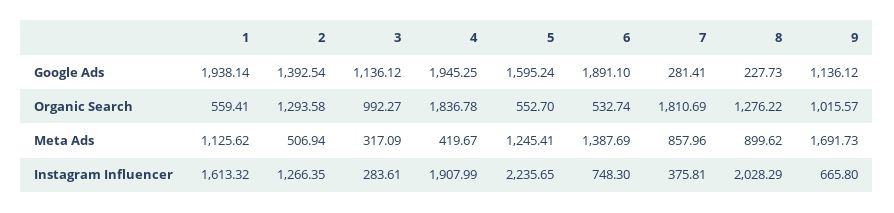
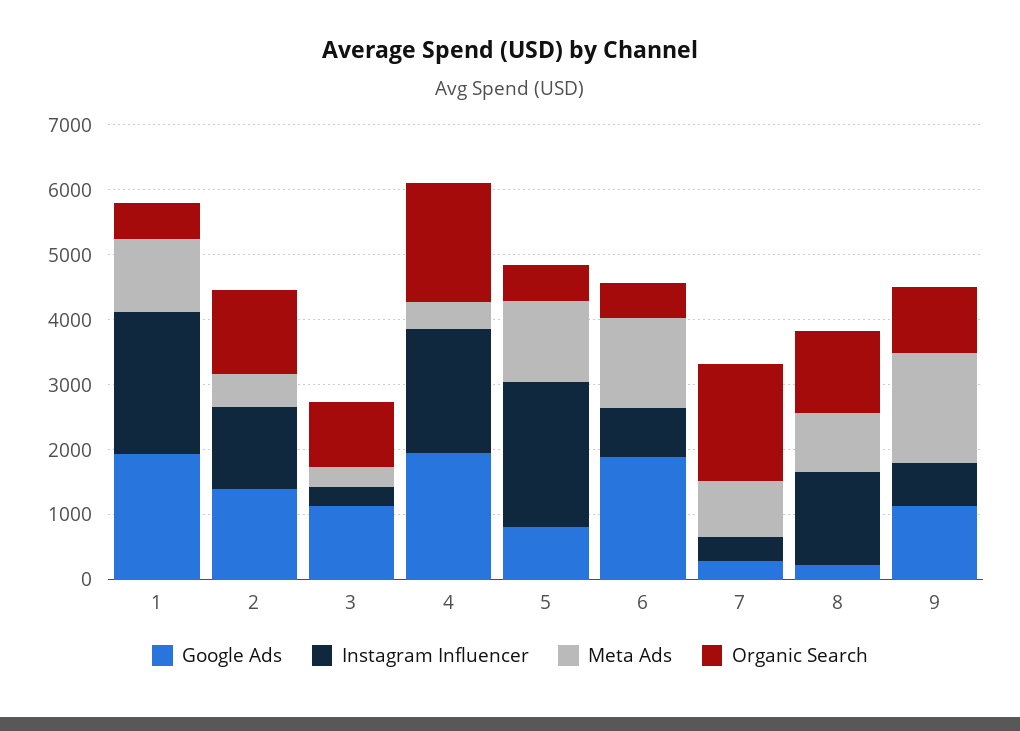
Google Ads, 5: 1595.24 -> 800
Instagram Influencer, 1: 1613.32 -> 2200
Instagram Influencer, 8: 2028.29 -> 1400

